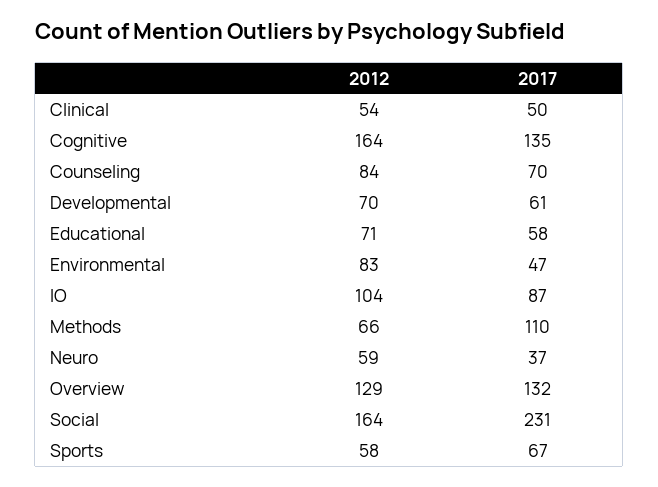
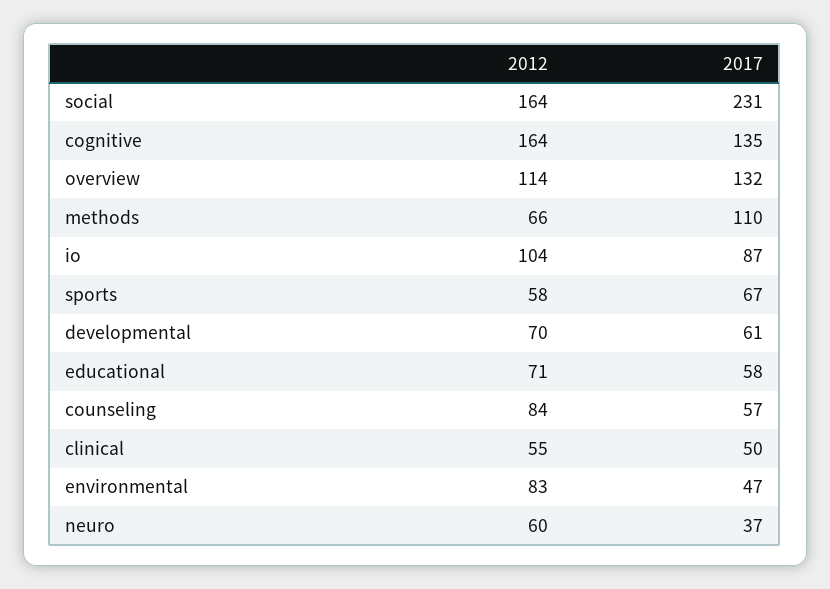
2012, Clinical: 54 -> 55
2017, Counseling: 70 -> 57
2012, Neuro: 59 -> 60
2012, Overview: 129 -> 114

